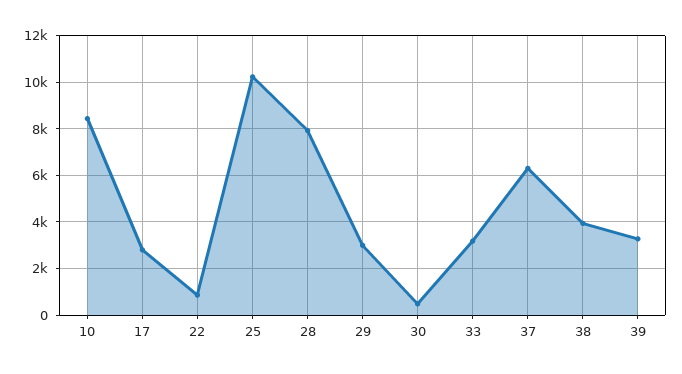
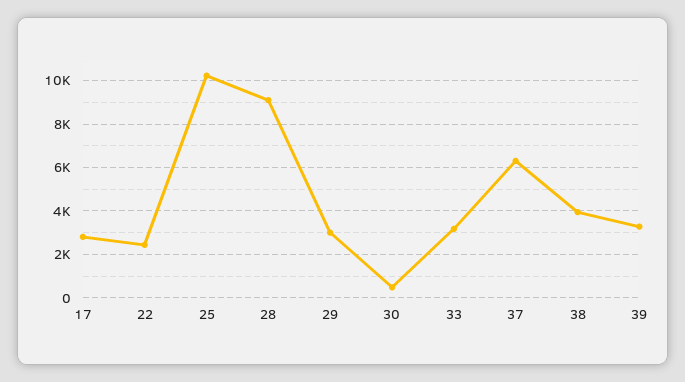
10: 8500 -> none
22: 1000 -> 2500
28: 8000 -> 9000

